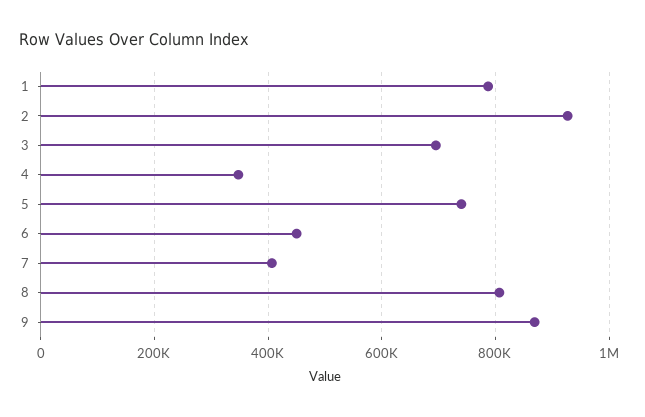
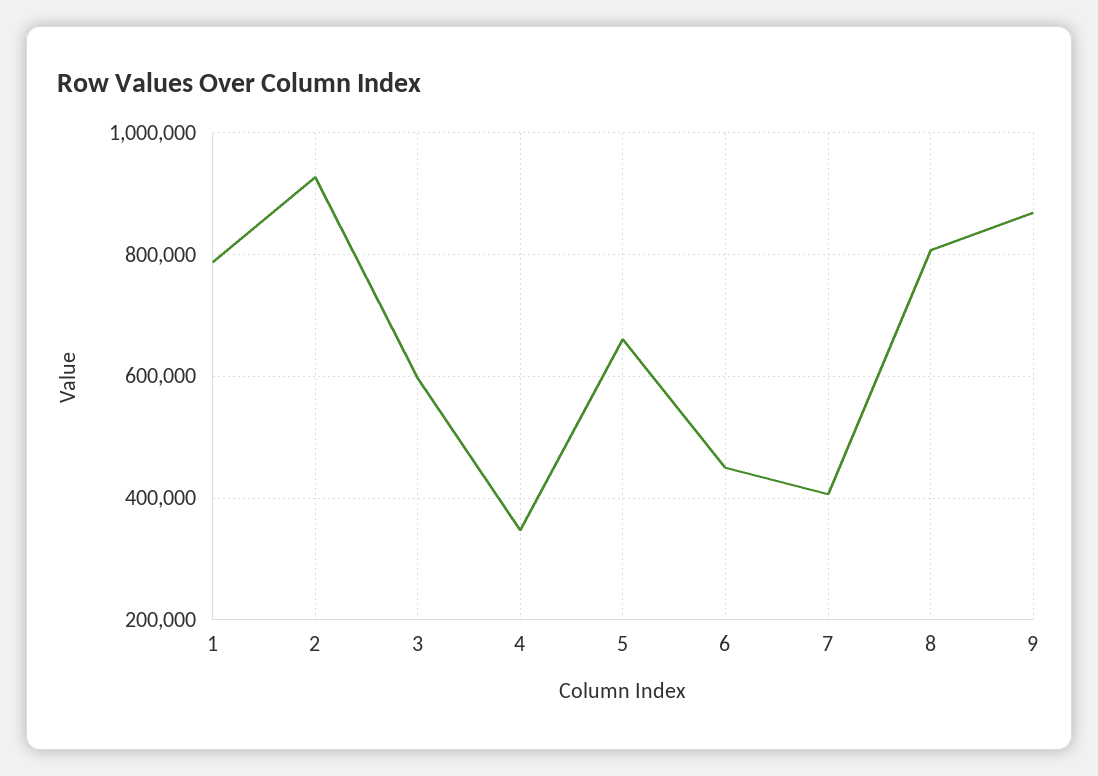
3: 700000 -> 600000
5: 740000 -> 660000

